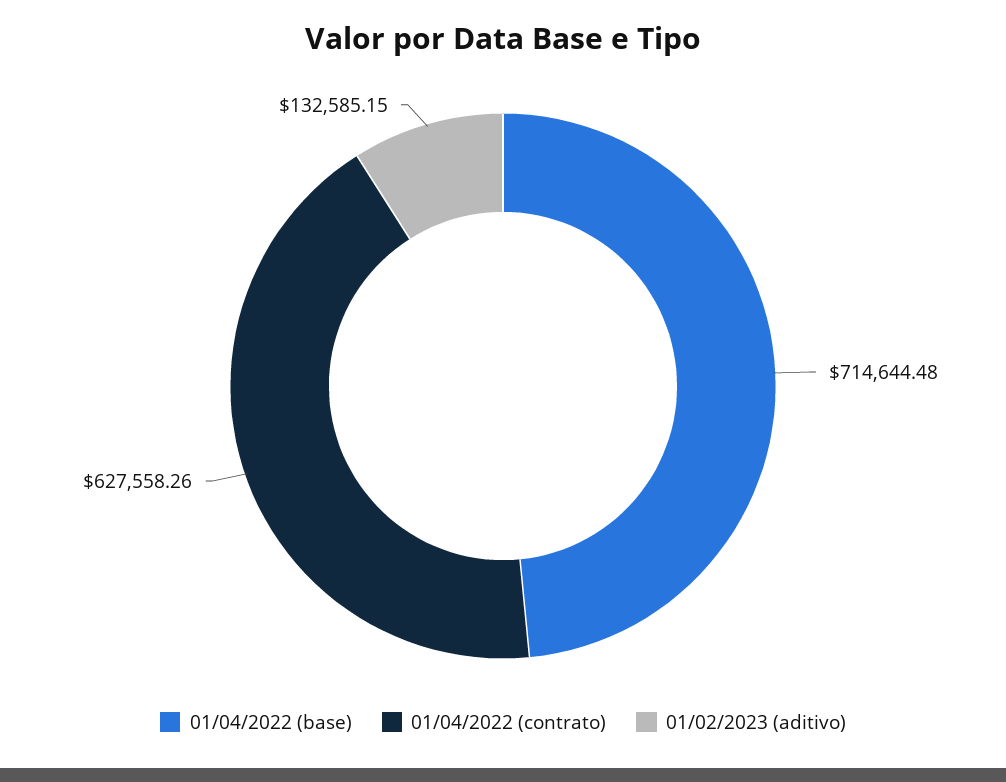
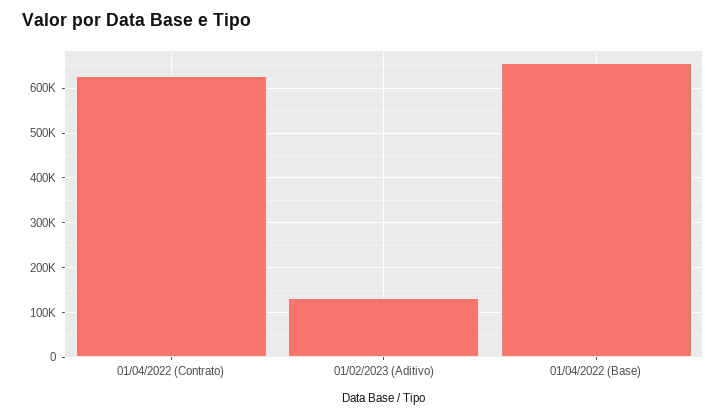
01/04/2022 (base): 714644.48 -> 660000

